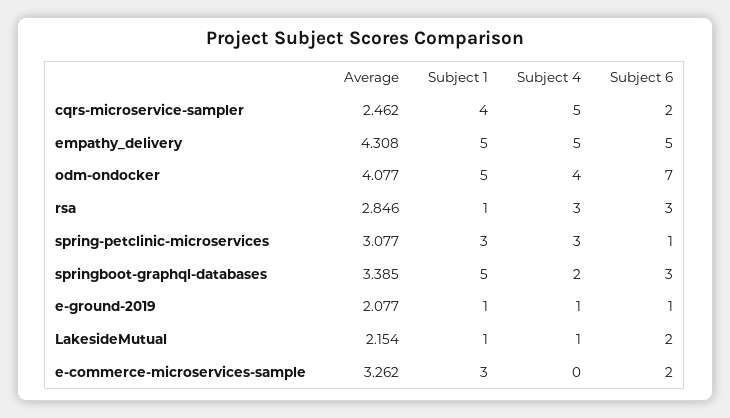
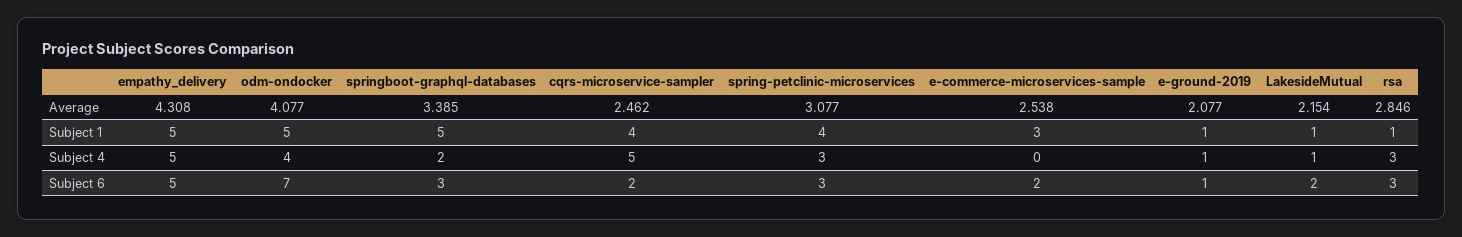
Subject 1, spring-petclinic-microservices: 3 -> 4
Subject 6, spring-petclinic-microservices: 1 -> 3
Average, e-commerce-microservices-sample: 3.262 -> 2.538

